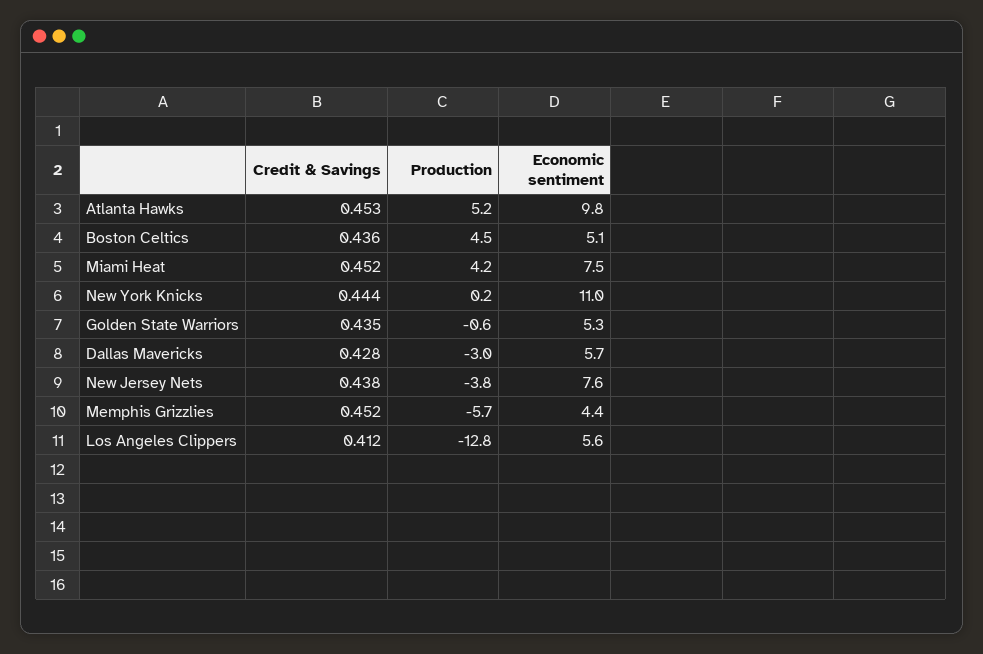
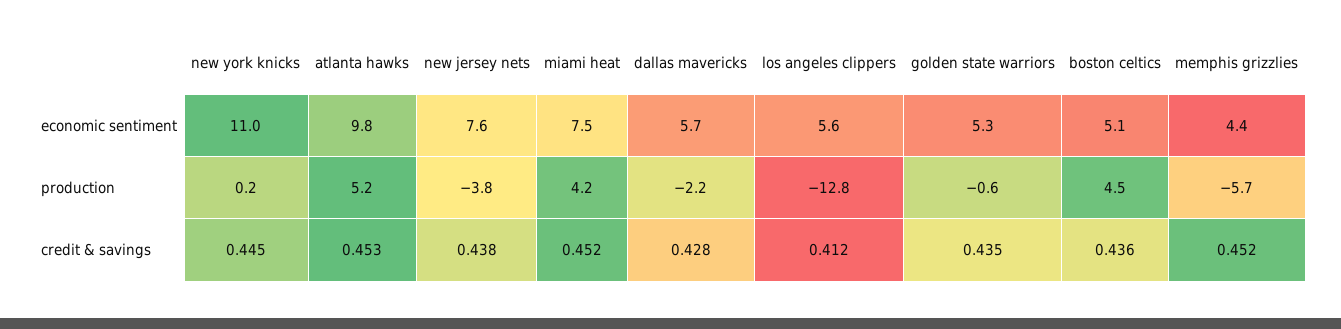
Credit & Savings, New York Knicks: 0.444 -> 0.445
Production, Dallas Mavericks: -3 -> -2.2

